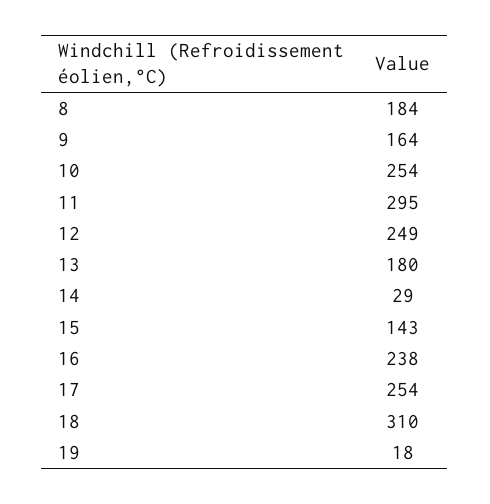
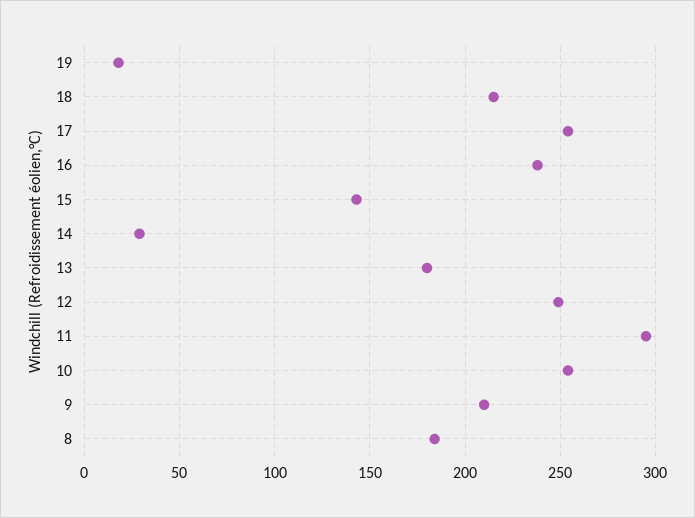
9: 164 -> 210
18: 310 -> 215

